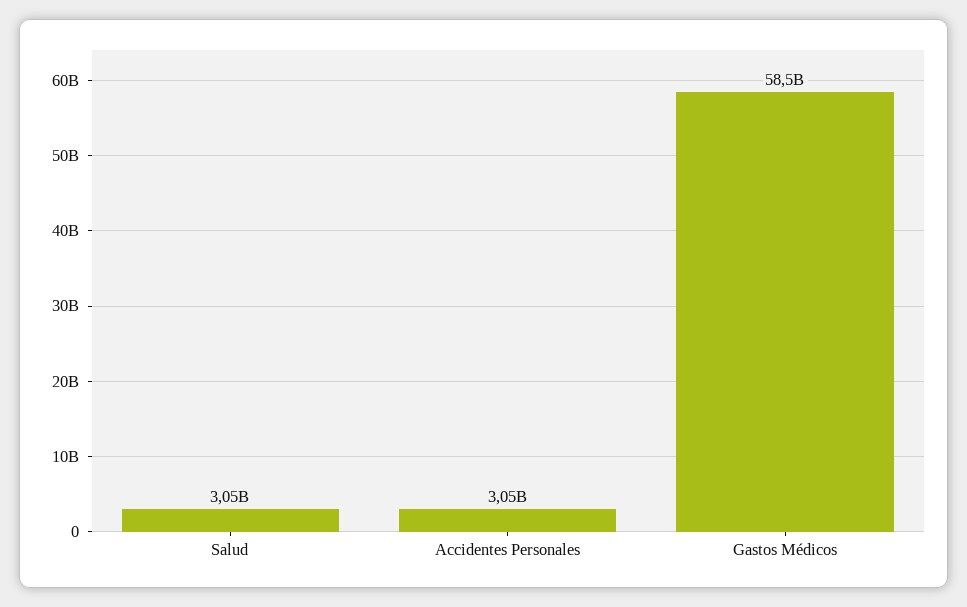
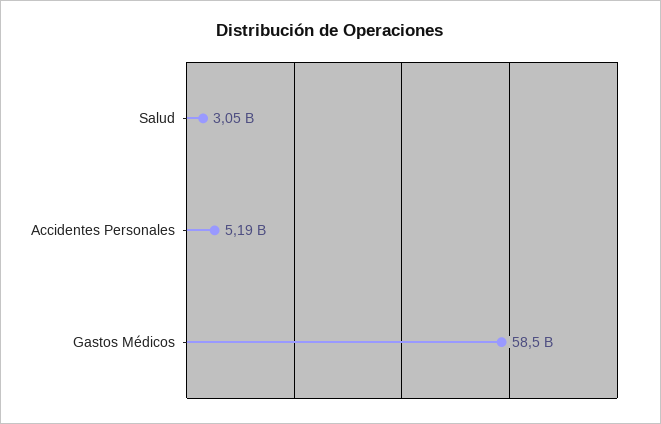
Accidentes Personales: 3050000000 -> 5190000000

